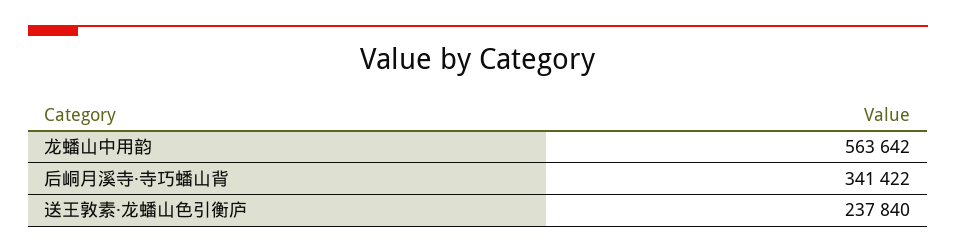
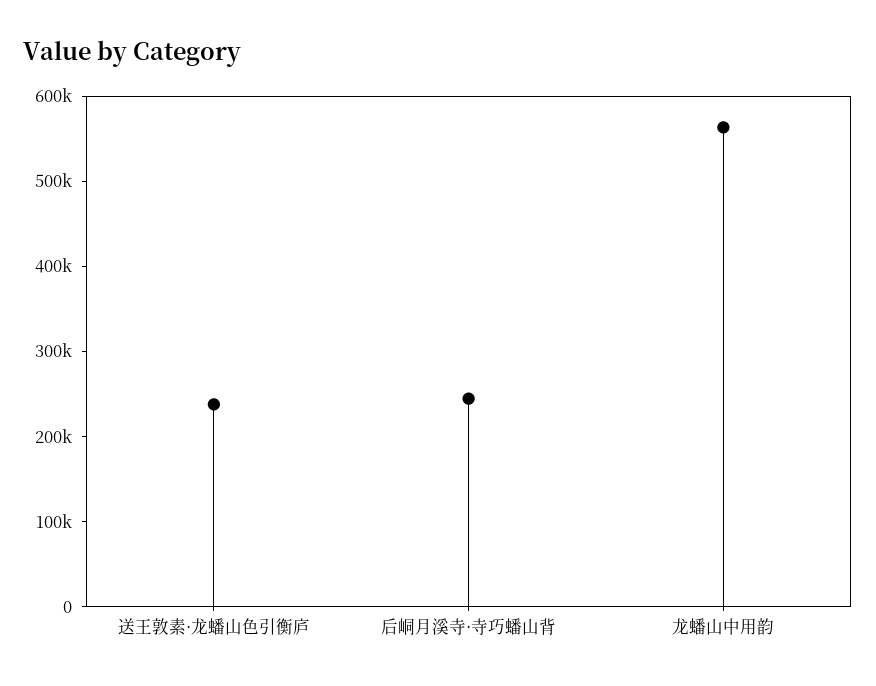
后峒月溪寺·寺巧蟠山背: 341422 -> 240000

